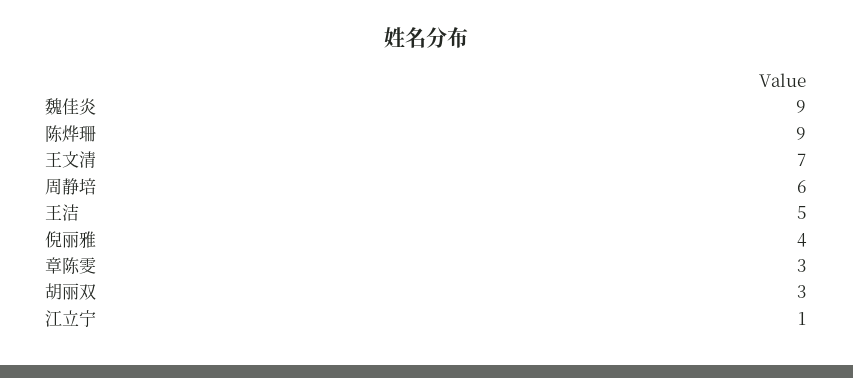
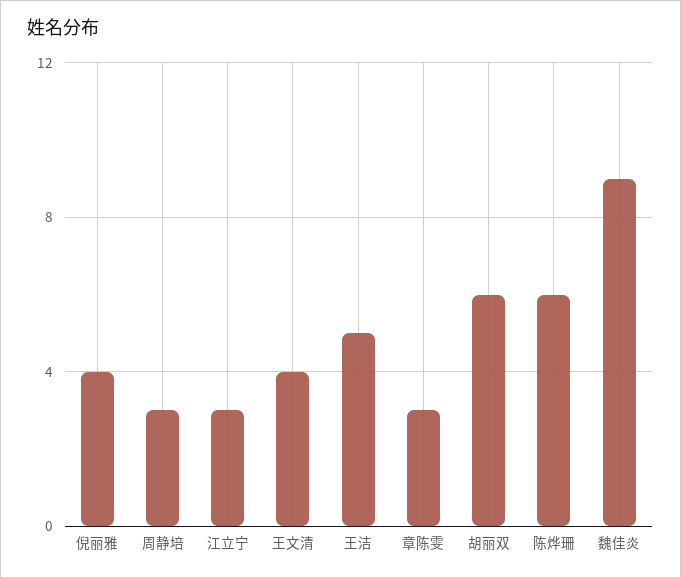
陈烨珊: 9 -> 6
王文清: 7 -> 4
周静培: 6 -> 3
胡丽双: 3 -> 6
江立宁: 1 -> 3

